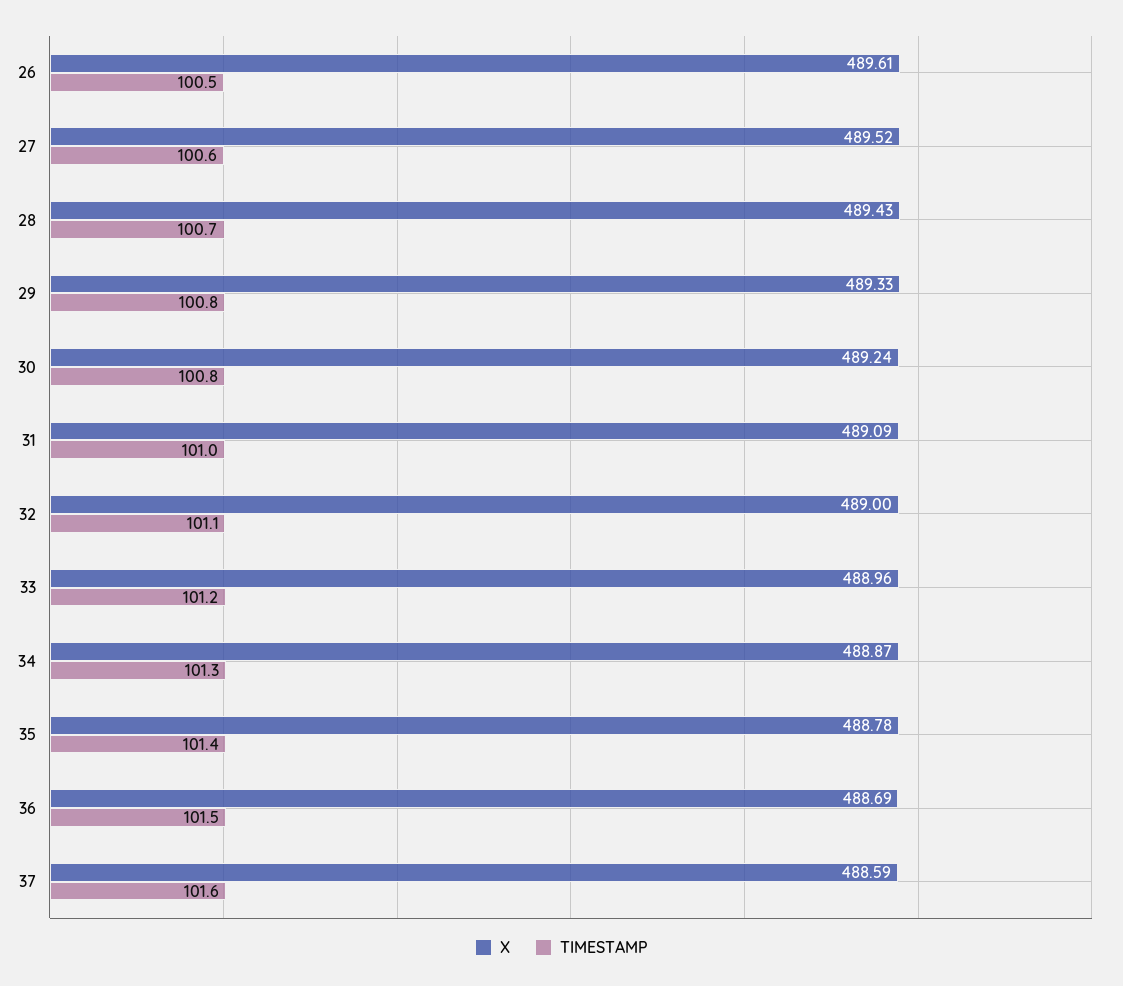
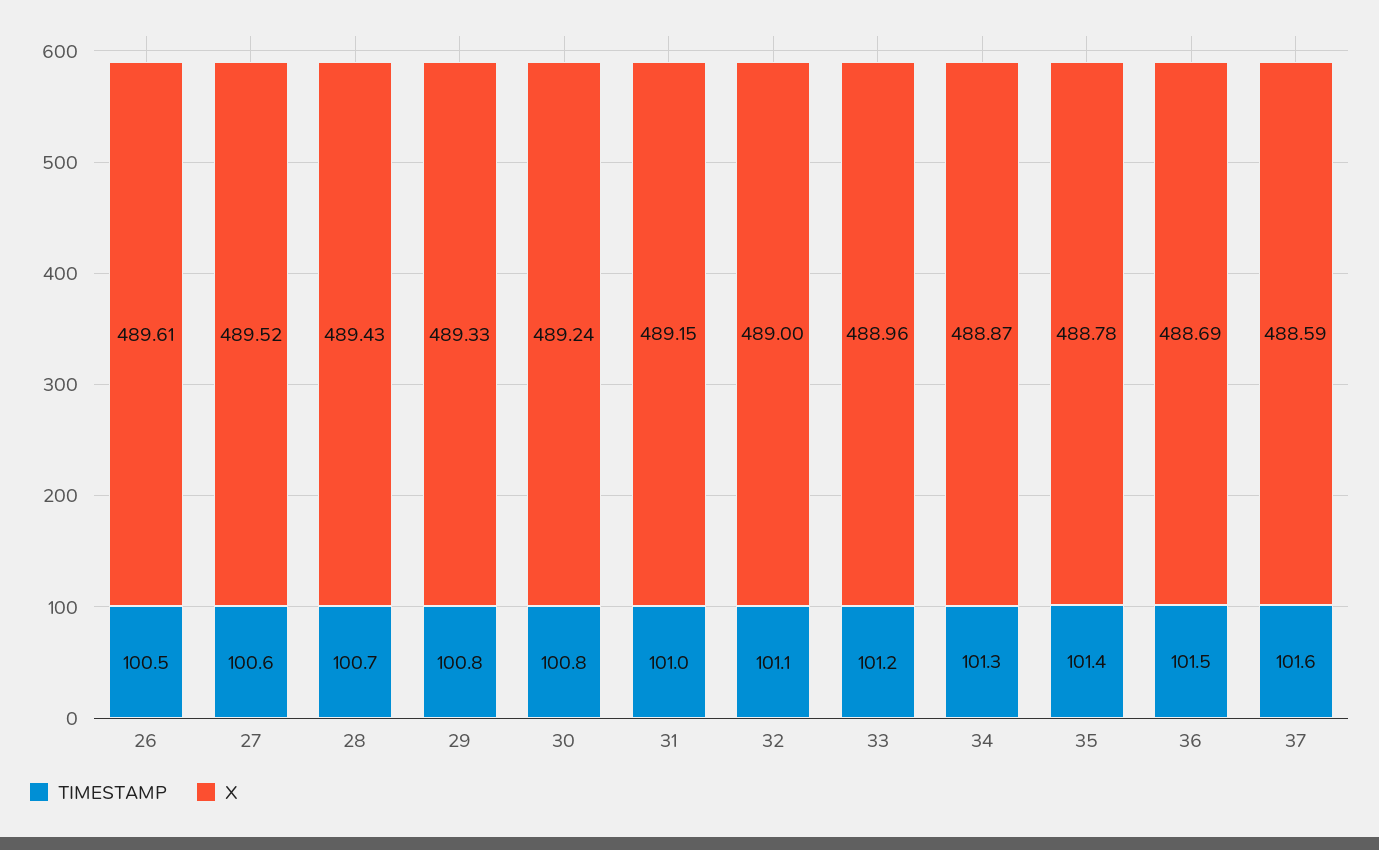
X, 31: 489.09 -> 489.15

